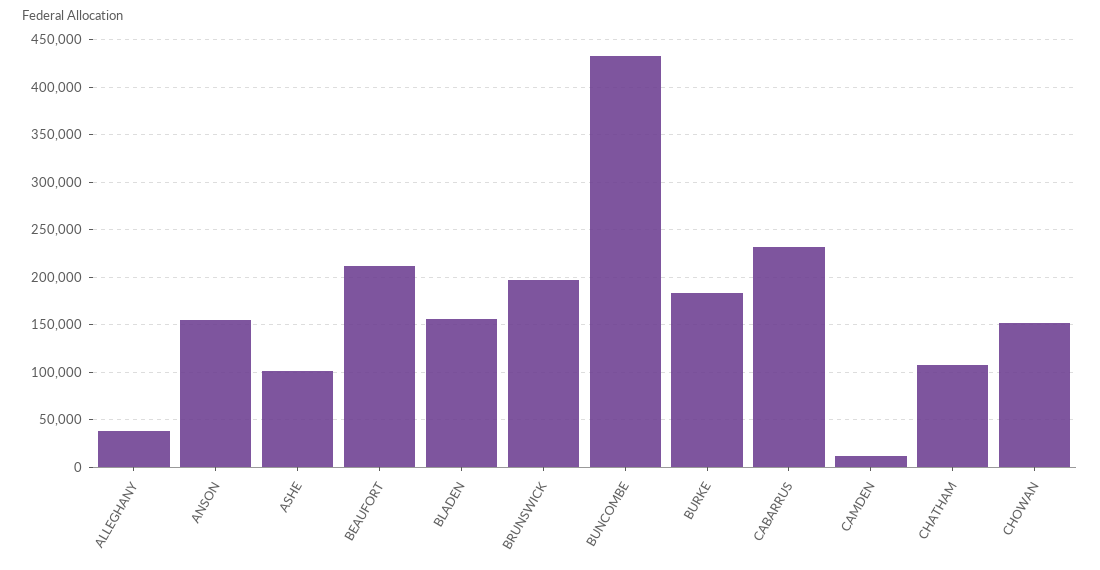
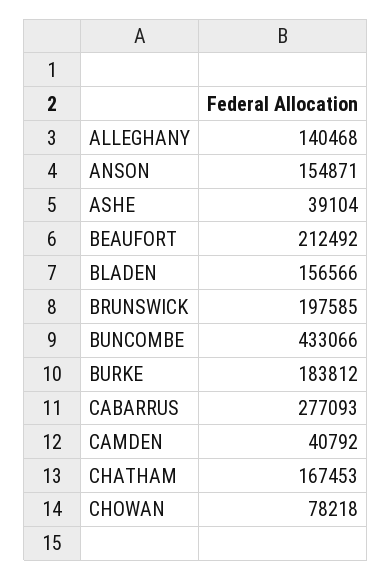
ALLEGHANY: 40000 -> 140468
ASHE: 100000 -> 39104
CABARRUS: 230000 -> 277093
CAMDEN: 10000 -> 40792
CHATHAM: 110000 -> 167453
CHOWAN: 150000 -> 78218

